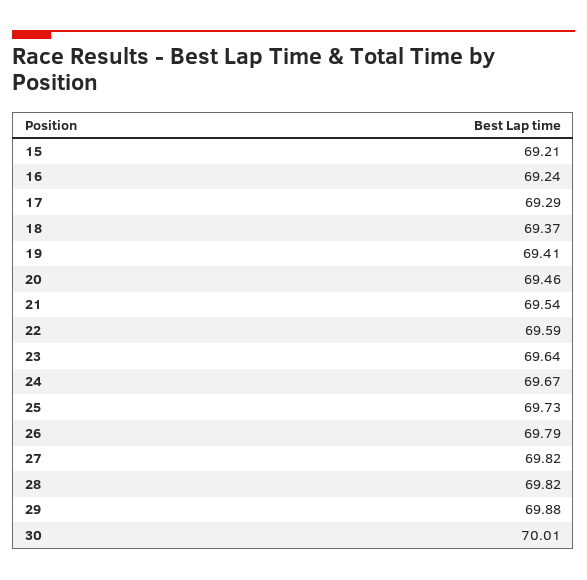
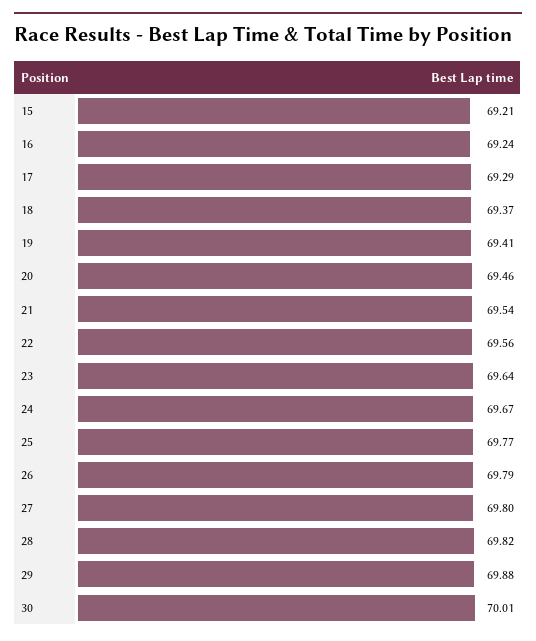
22: 69.59 -> 69.56
25: 69.73 -> 69.77
27: 69.82 -> 69.8

